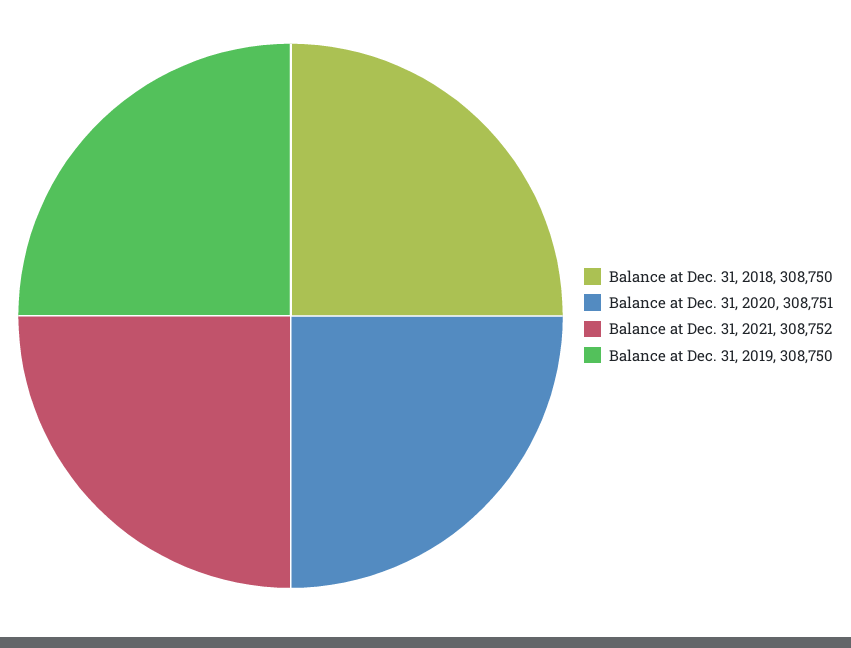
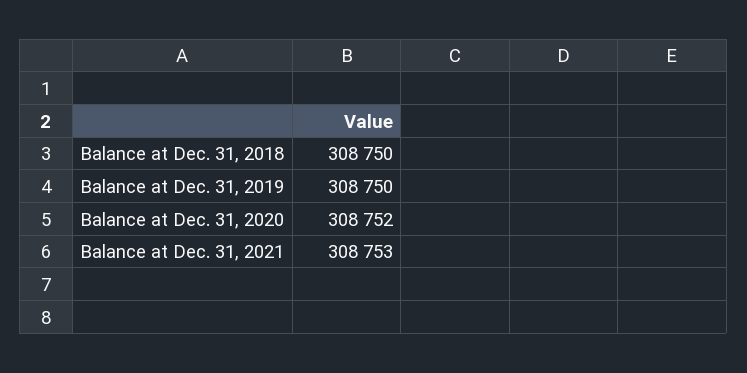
Balance at Dec. 31, 2020: 308751 -> 308752
Balance at Dec. 31, 2021: 308752 -> 308753

